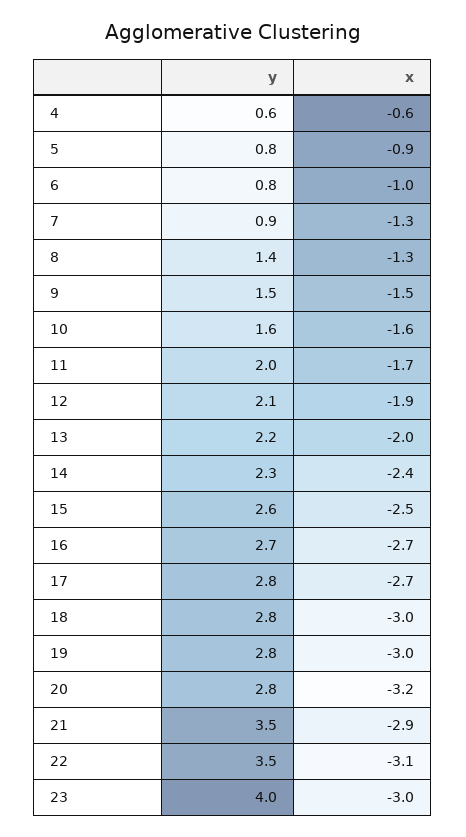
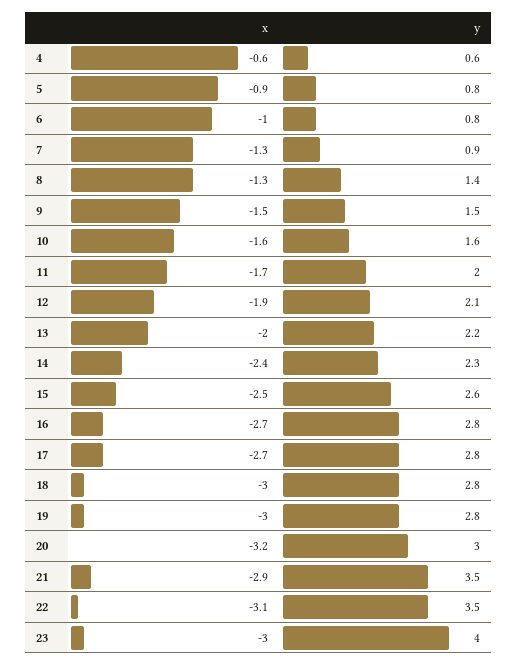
y, 16: 2.7 -> 2.8
y, 20: 2.8 -> 3

